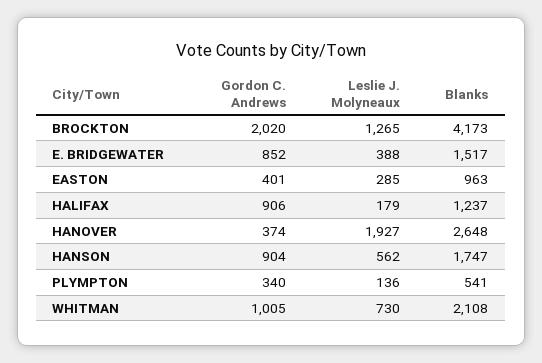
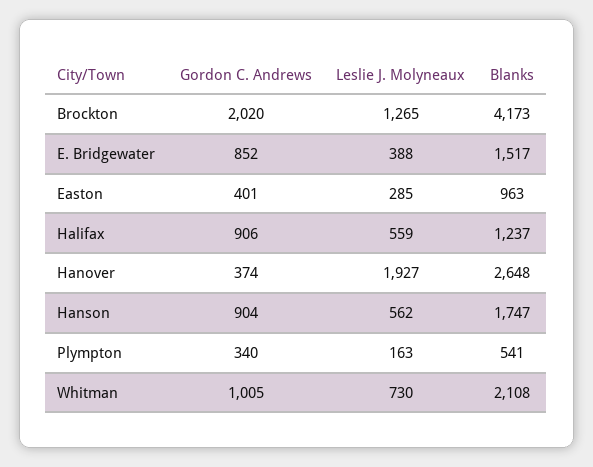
Leslie J. Molyneaux, HALIFAX: 179 -> 559
Leslie J. Molyneaux, PLYMPTON: 136 -> 163

